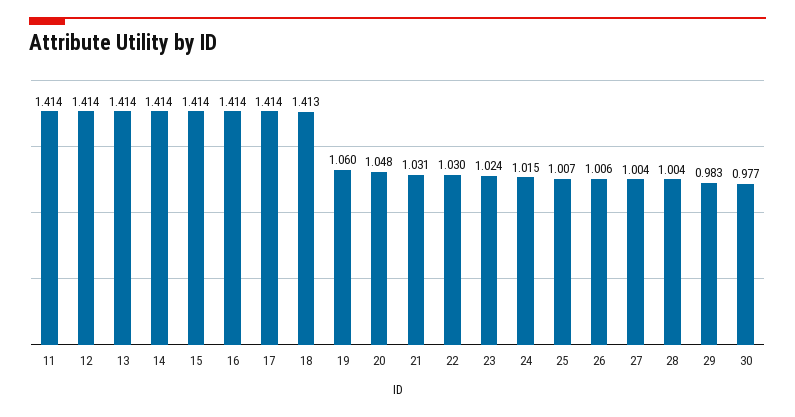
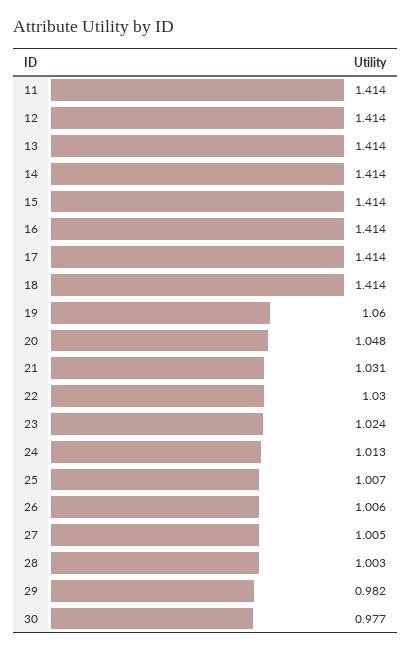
18: 1.413 -> 1.414
24: 1.015 -> 1.013
27: 1.004 -> 1.005
28: 1.004 -> 1.003
29: 0.983 -> 0.982

